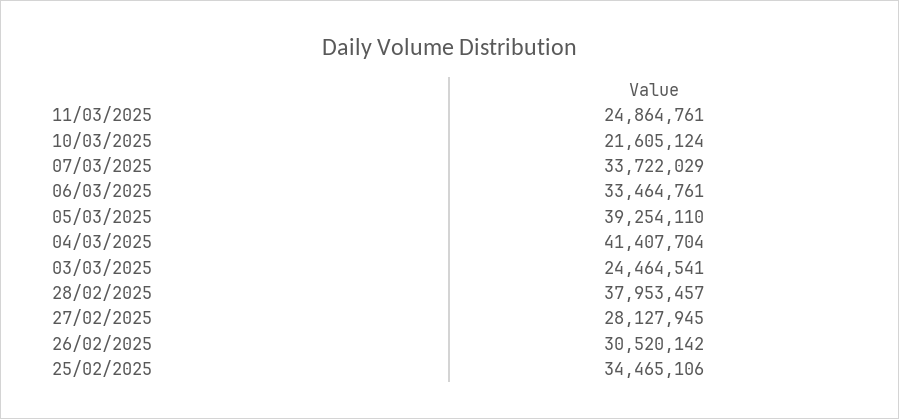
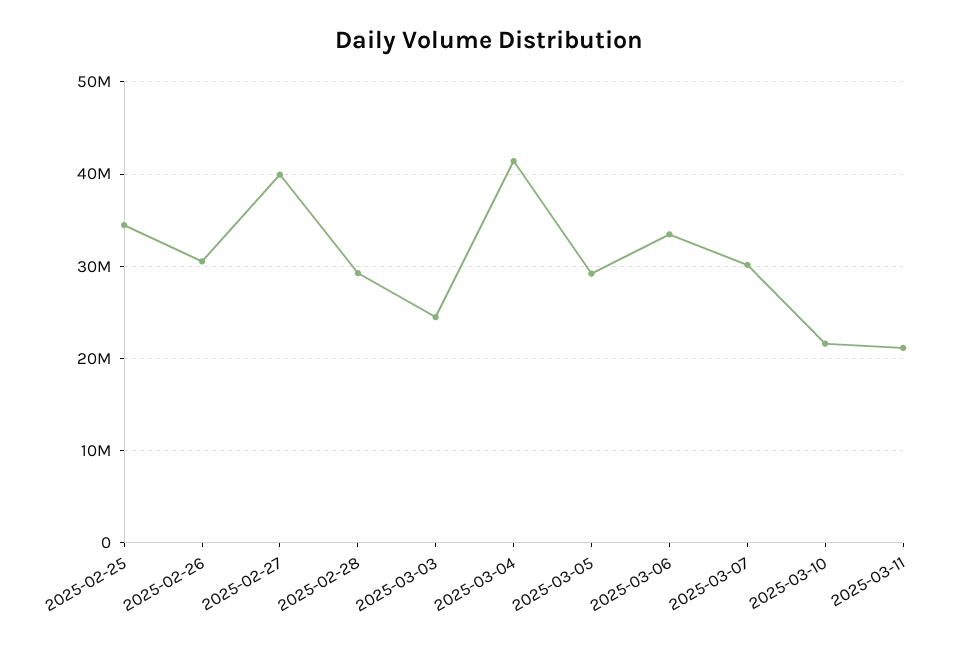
11/03/2025: 24864761 -> 21000000
07/03/2025: 33722029 -> 30000000
05/03/2025: 39254110 -> 29000000
28/02/2025: 37953457 -> 29000000
27/02/2025: 28127945 -> 40000000

